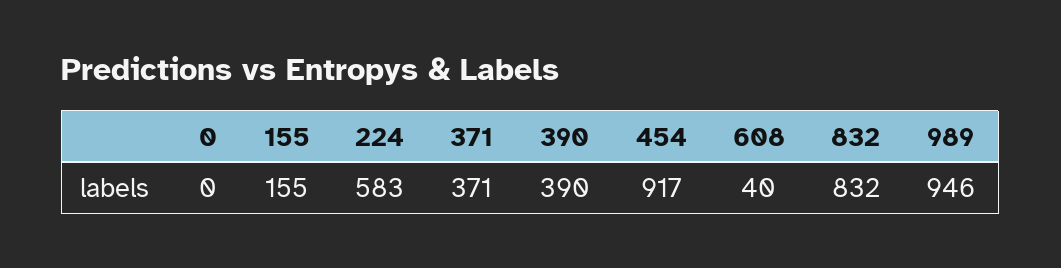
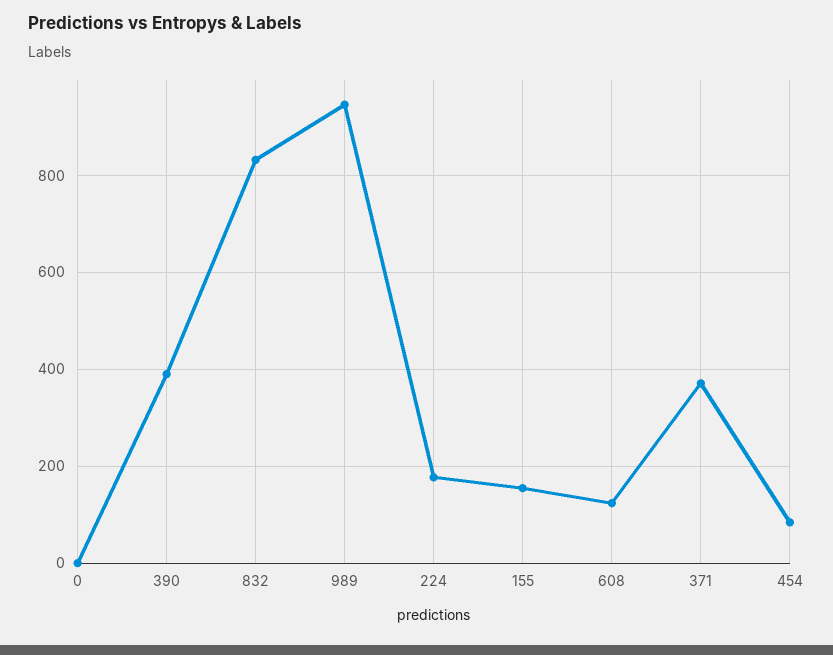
224: 583 -> 180
454: 917 -> 80
608: 40 -> 120

